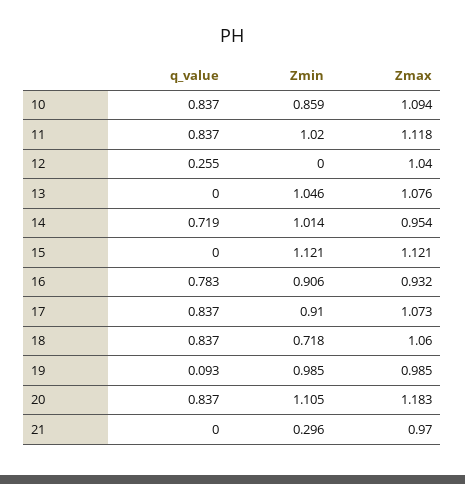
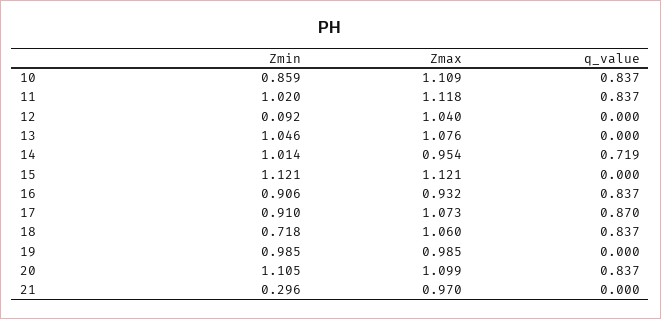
Zmax, 10: 1.094 -> 1.109
q_value, 12: 0.255 -> 0
Zmin, 12: 0 -> 0.092
q_value, 16: 0.783 -> 0.837
q_value, 17: 0.837 -> 0.87
q_value, 19: 0.093 -> 0
Zmax, 20: 1.183 -> 1.099

